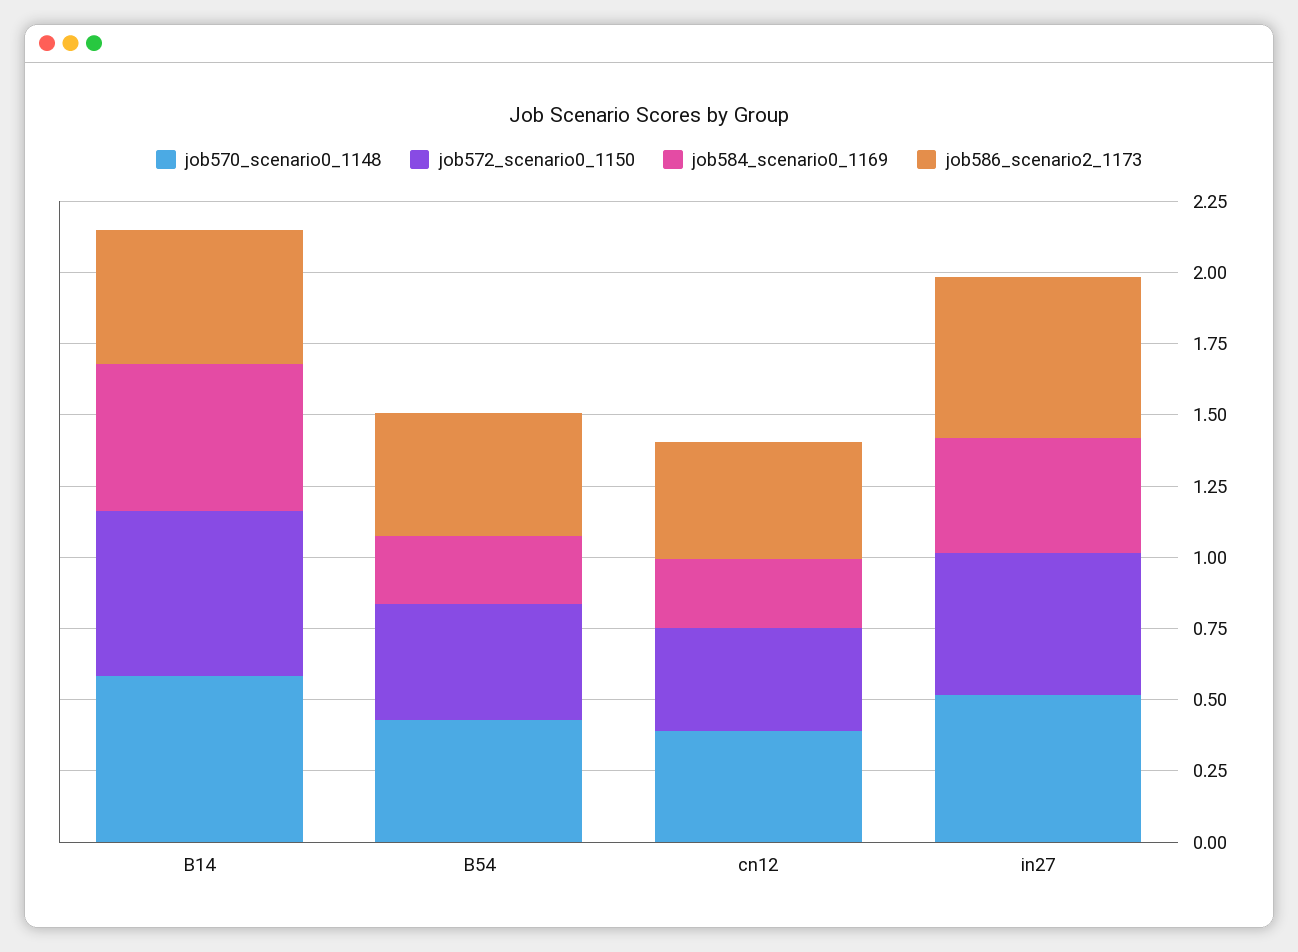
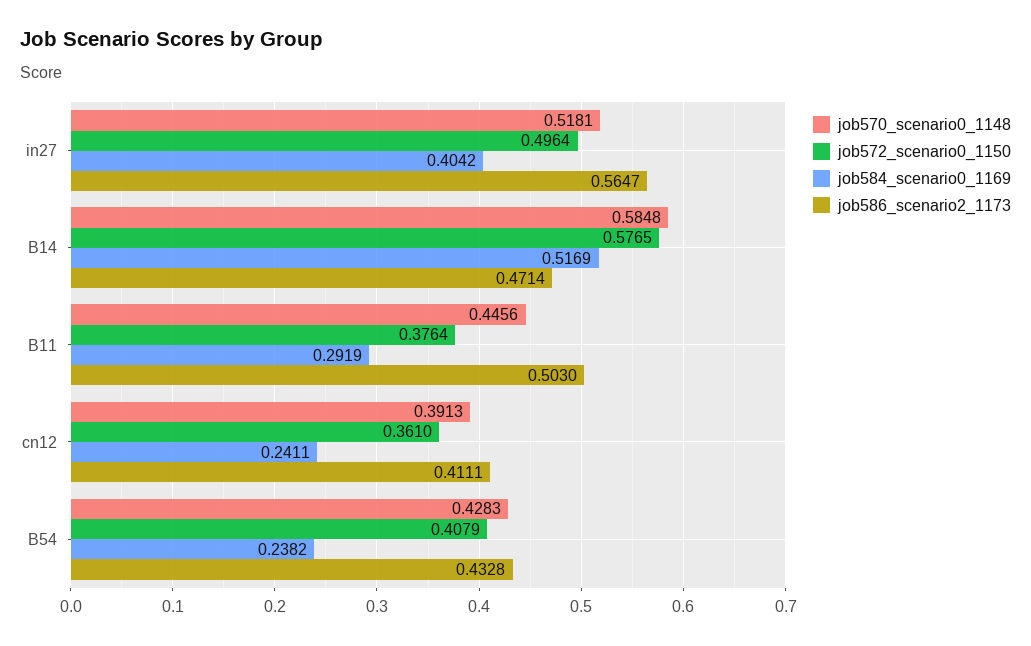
job570_scenario0_1148, B11: none -> 0.4456
job572_scenario0_1150, B11: none -> 0.3764
job584_scenario0_1169, B11: none -> 0.2919
job586_scenario2_1173, B11: none -> 0.503

